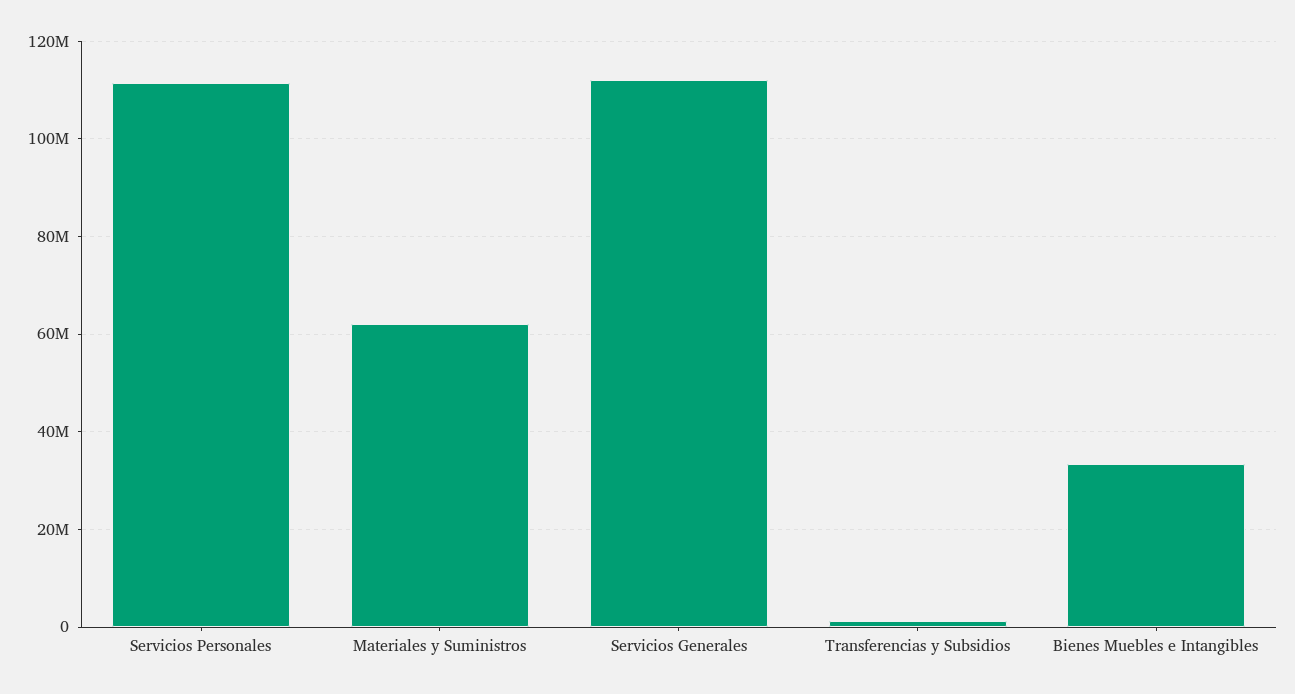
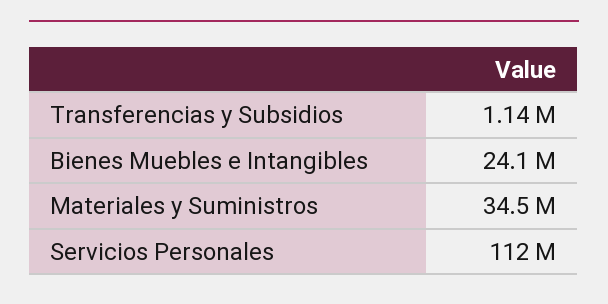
Materiales y Suministros: 62000000 -> 34500000
Servicios Generales: 112000000 -> none
Bienes Muebles e Intangibles: 34000000 -> 24100000

